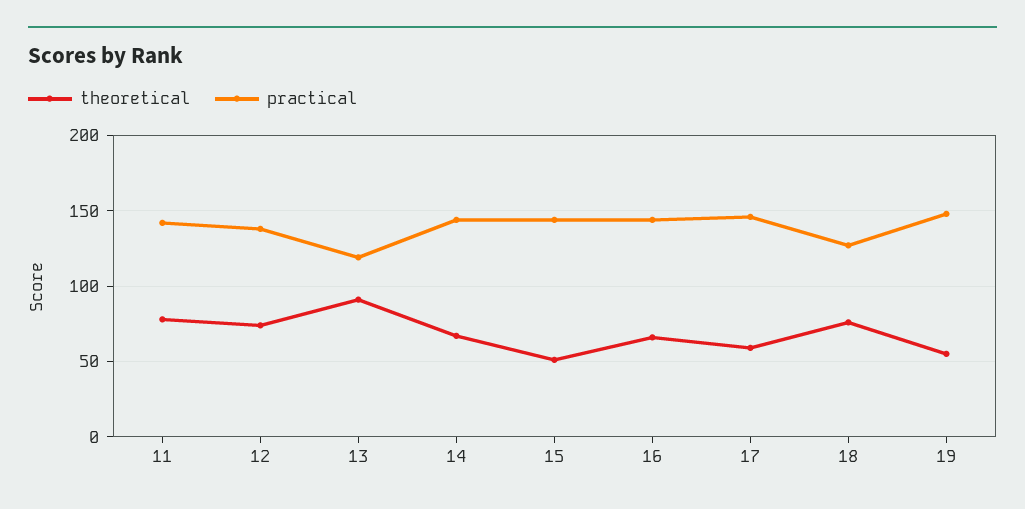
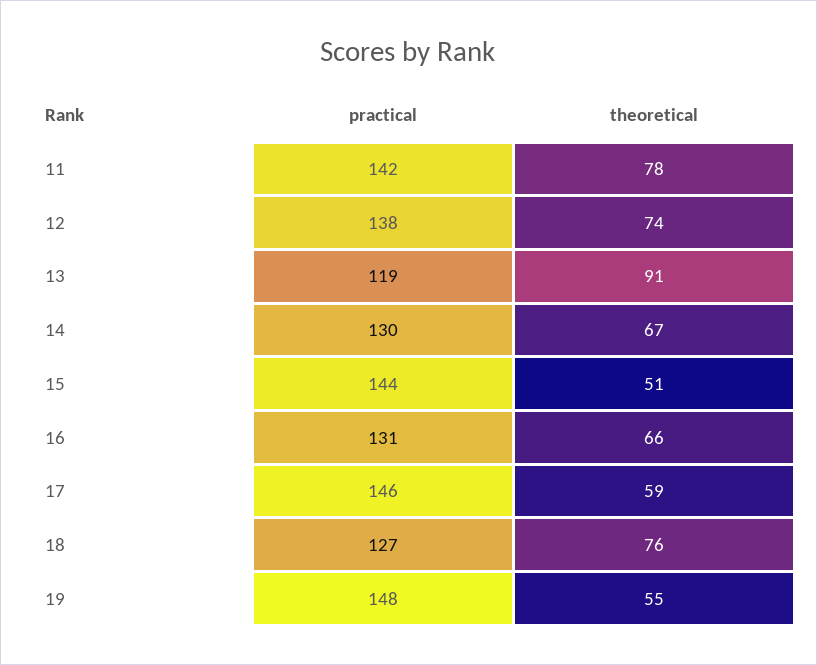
practical, 14: 145 -> 130
practical, 16: 145 -> 131

